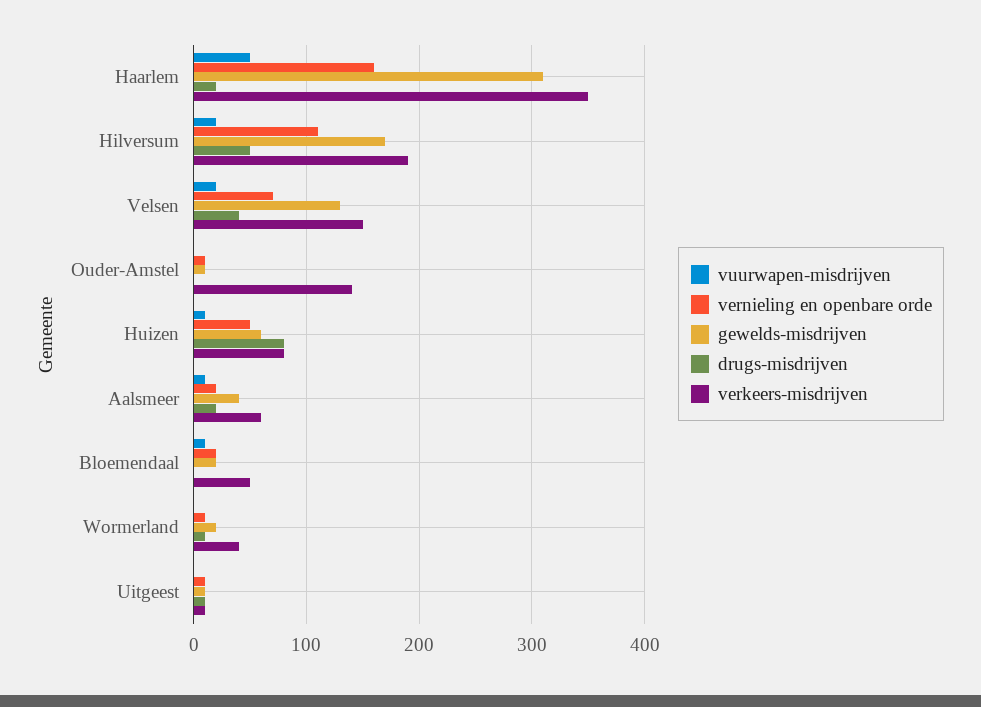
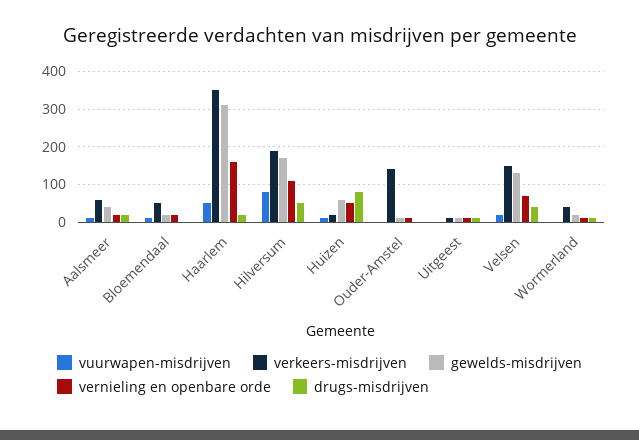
vuurwapen-misdrijven, Hilversum: 20 -> 80
verkeers-misdrijven, Huizen: 80 -> 20

